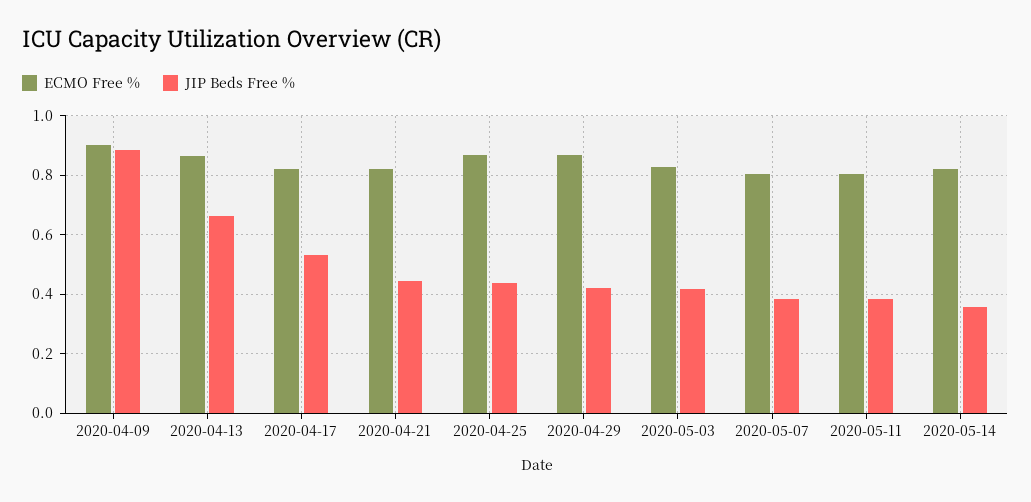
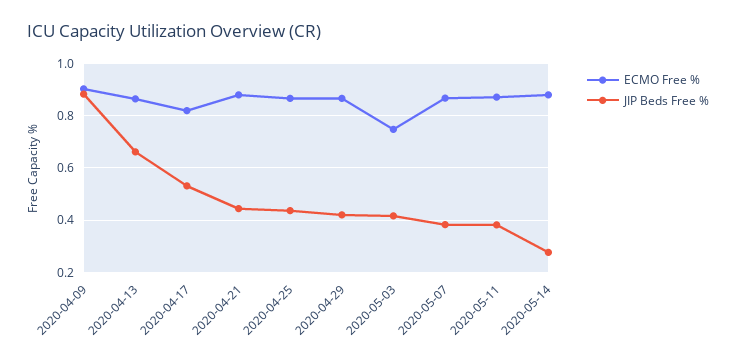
ECMO Free %, 2020-04-21: 0.825 -> 0.875
ECMO Free %, 2020-05-03: 0.825 -> 0.75
ECMO Free %, 2020-05-07: 0.8 -> 0.875
ECMO Free %, 2020-05-11: 0.8 -> 0.875
ECMO Free %, 2020-05-14: 0.825 -> 0.875
JIP Beds Free %, 2020-05-14: 0.35 -> 0.275

